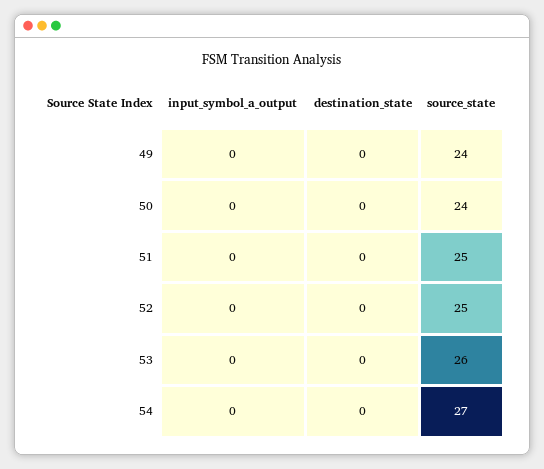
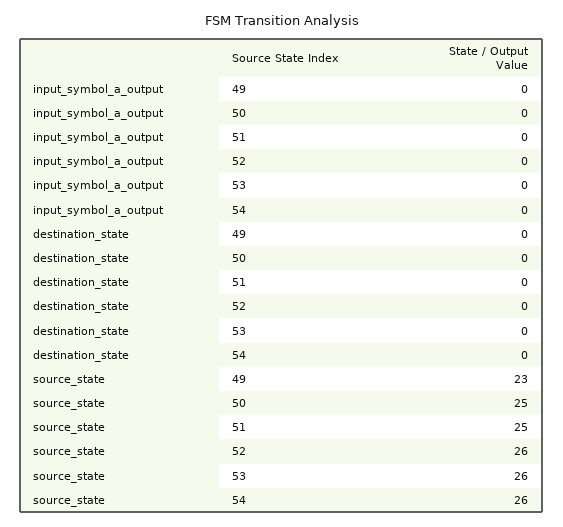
source_state, 49: 24 -> 23
source_state, 50: 24 -> 25
source_state, 52: 25 -> 26
source_state, 54: 27 -> 26

